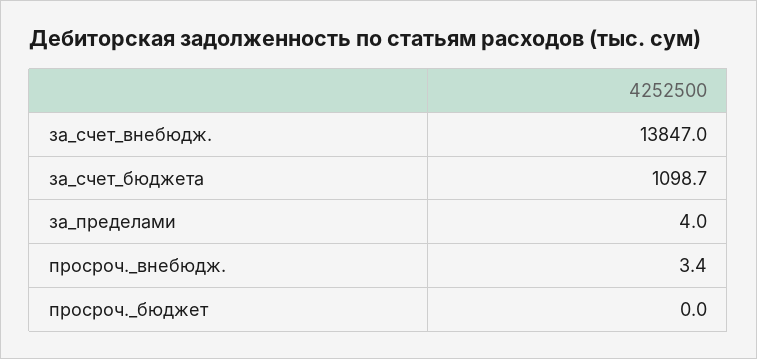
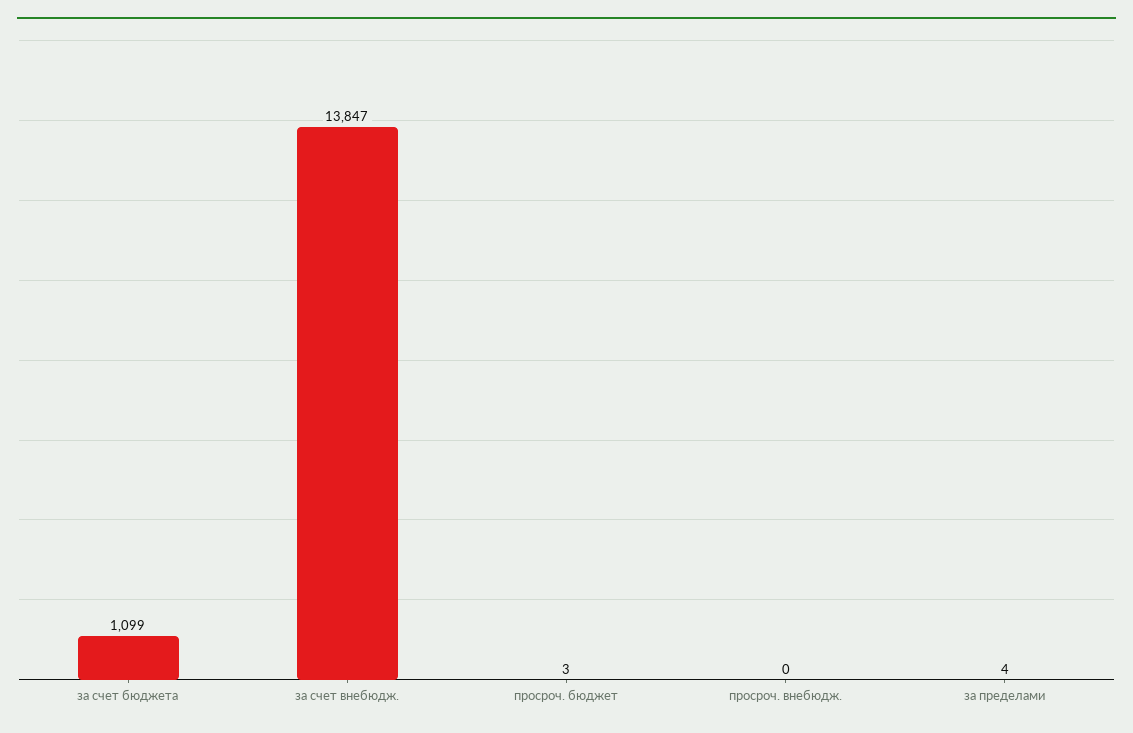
просроч._внебюдж.: 3.4 -> 0
просроч._бюджет: 0 -> 3

